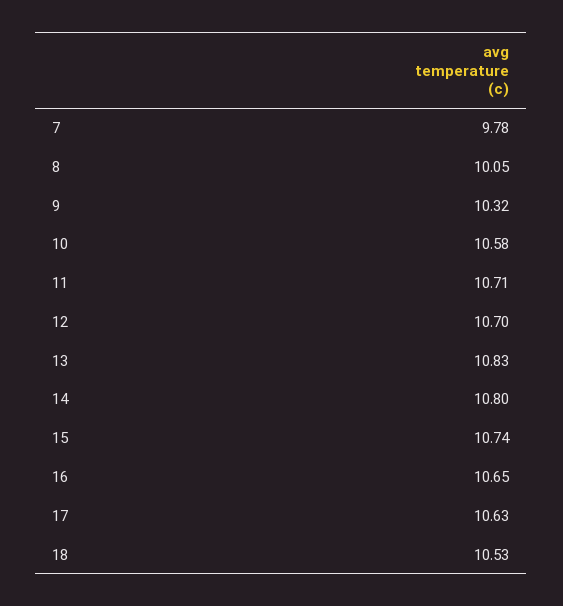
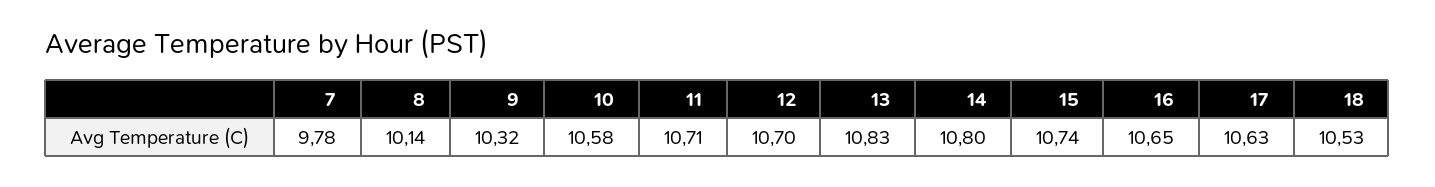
8: 10.05 -> 10.14

